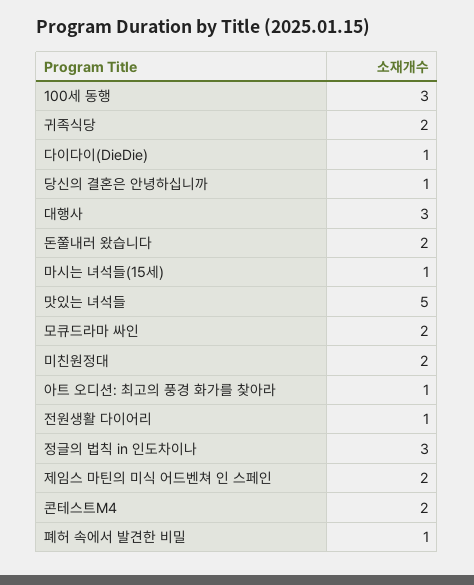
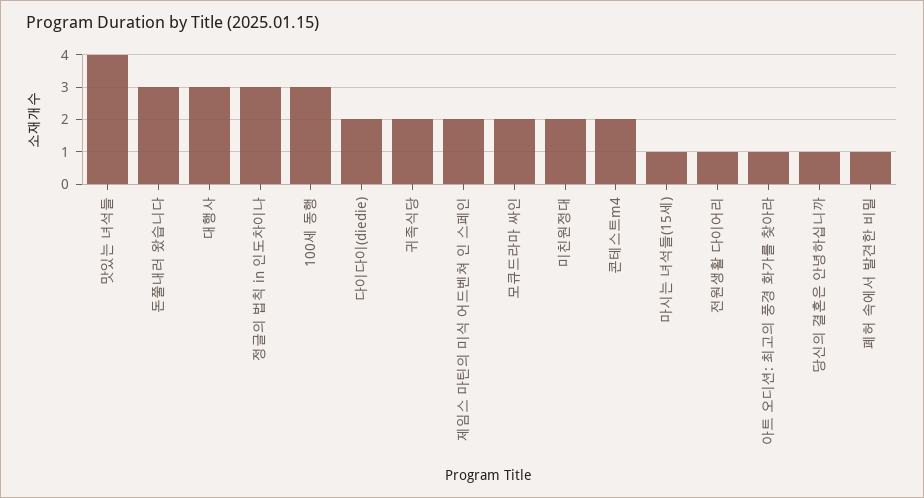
다이다이(DieDie): 1 -> 2
돈쭐내러 왔습니다: 2 -> 3
맛있는 녀석들: 5 -> 4

